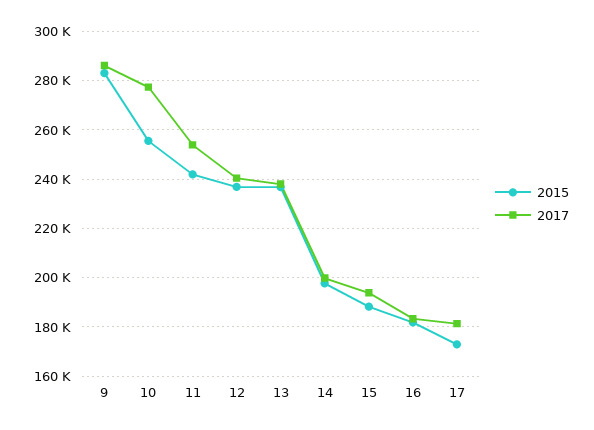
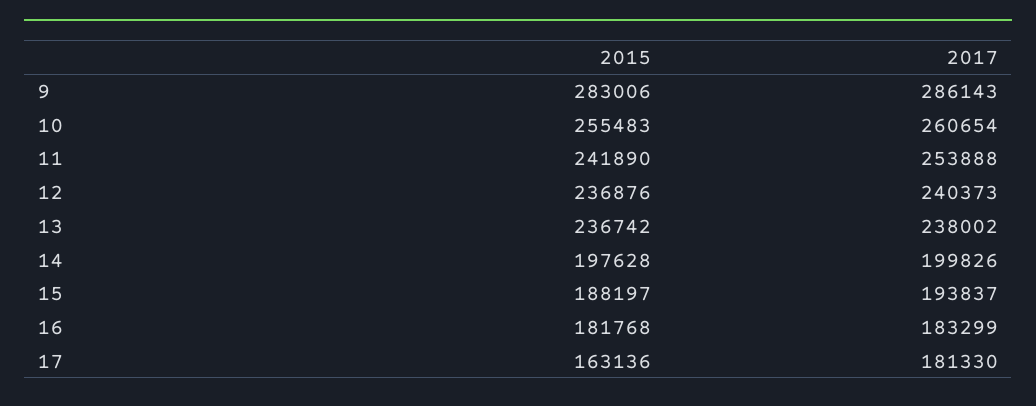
2017, 10: 277500 -> 260654
2015, 17: 172500 -> 163136

